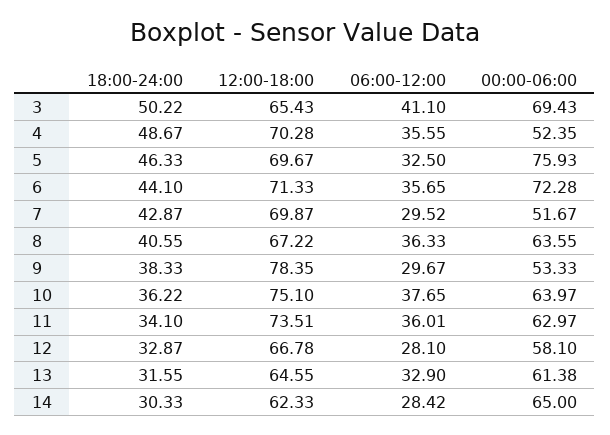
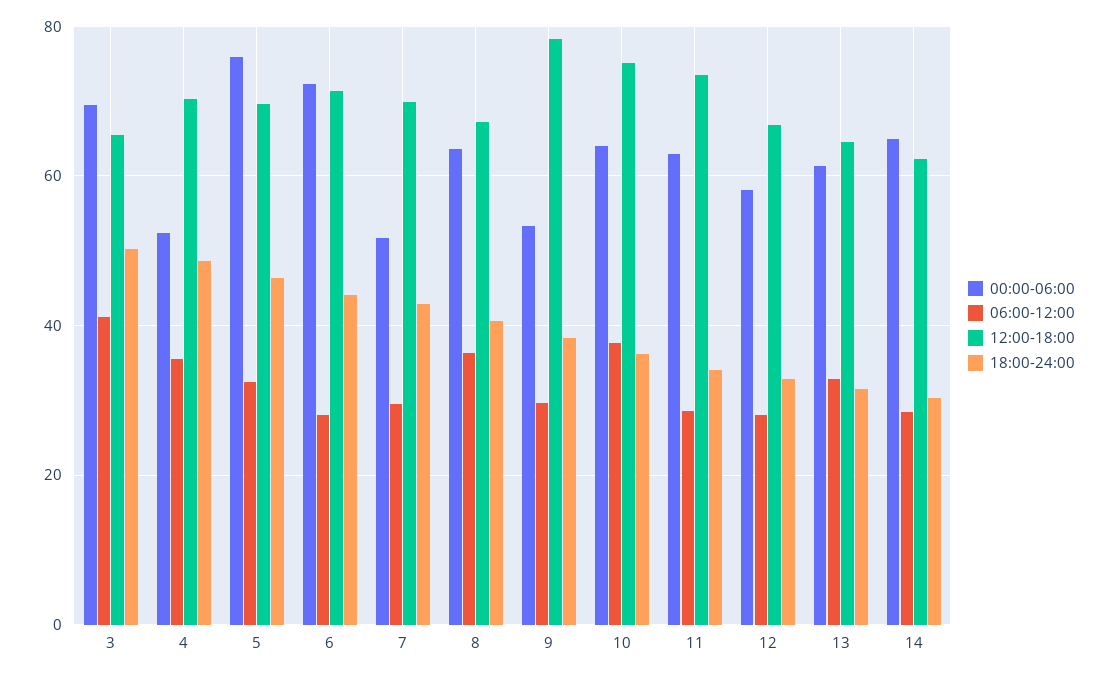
06:00-12:00, 6: 35.65 -> 28
06:00-12:00, 11: 36.01 -> 28

